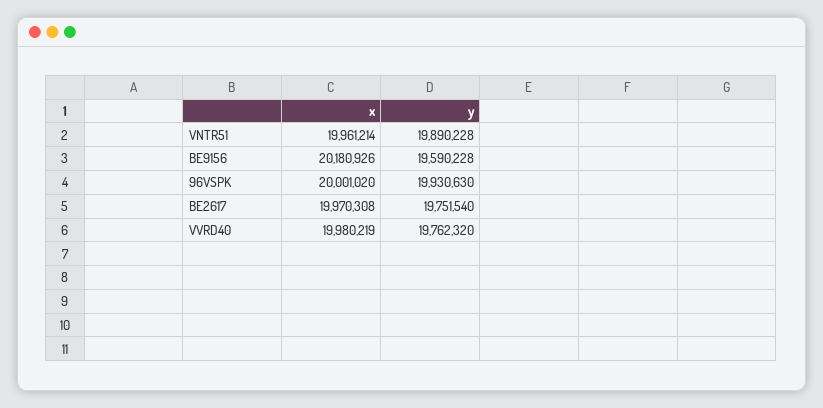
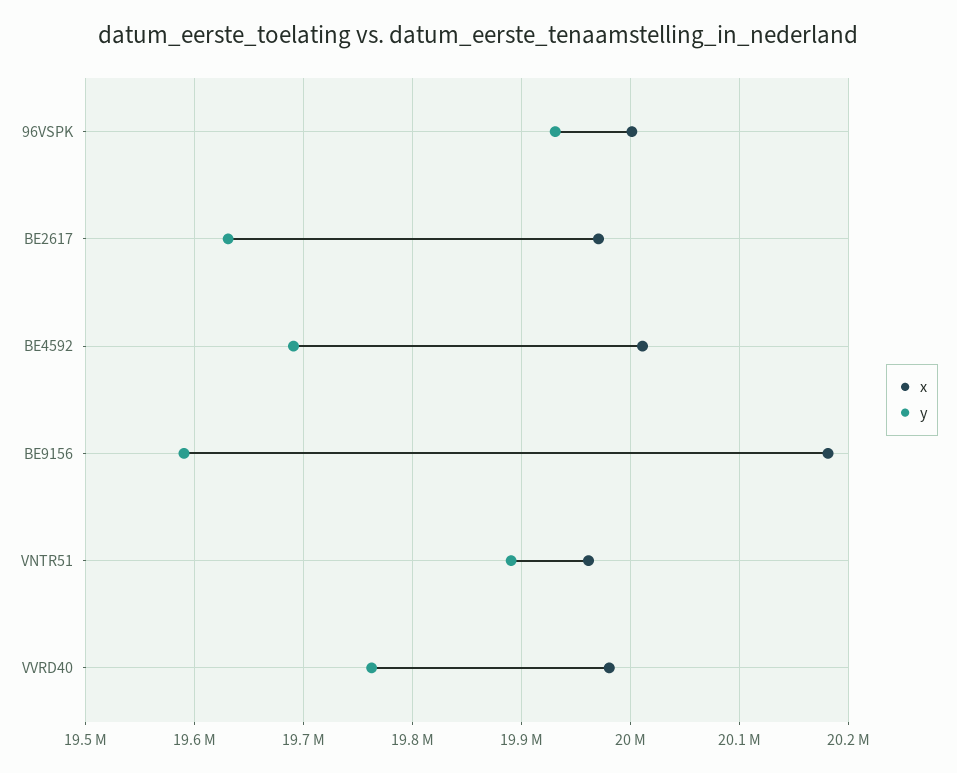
y, BE2617: 19751540 -> 19630000
x, BE4592: none -> 20010000
y, BE4592: none -> 19690000

